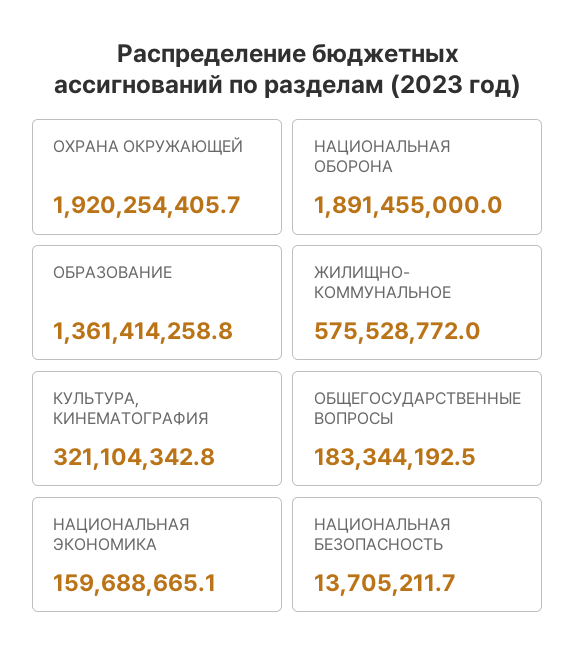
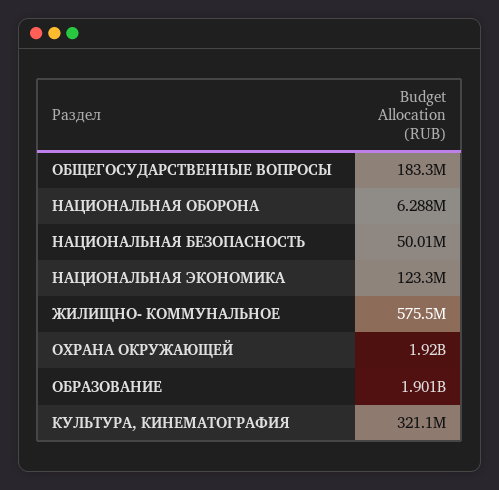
НАЦИОНАЛЬНАЯ ОБОРОНА: 1891455000 -> 6288000
ОБРАЗОВАНИЕ: 1361414258.8 -> 1901000000
НАЦИОНАЛЬНАЯ ЭКОНОМИКА: 159688665.1 -> 123300000
НАЦИОНАЛЬНАЯ БЕЗОПАСНОСТЬ: 13705211.7 -> 50010000

